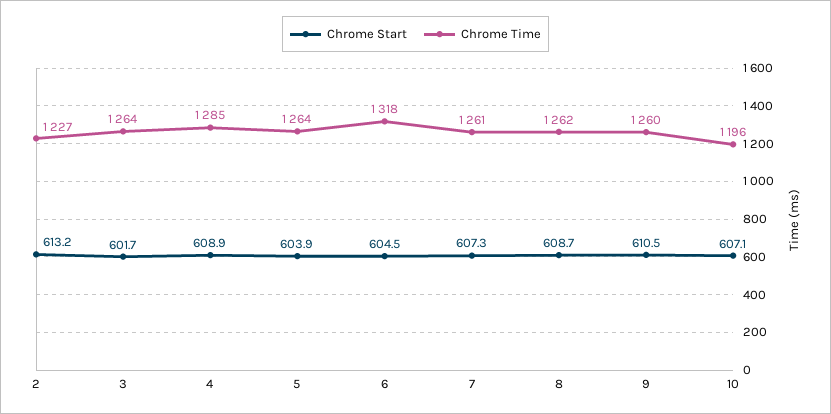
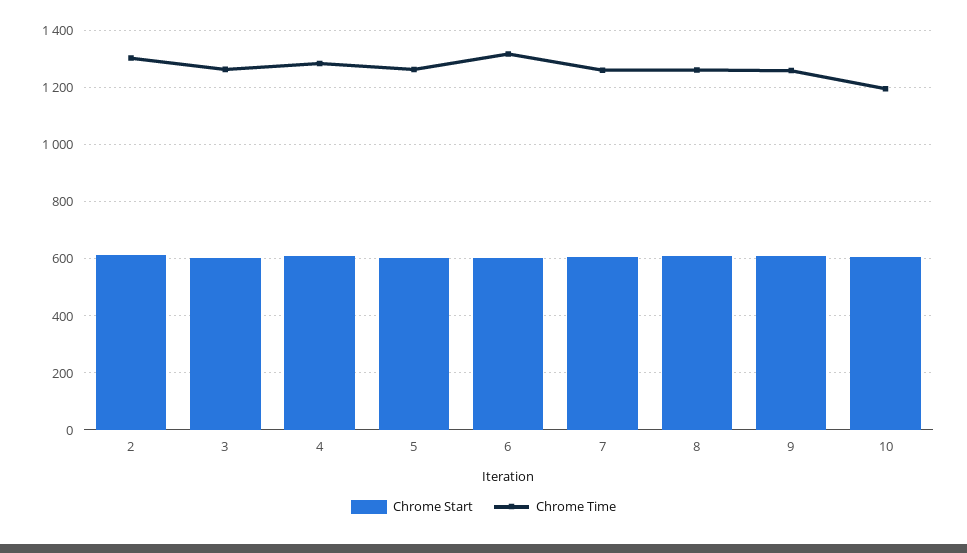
Chrome Time, 2: 1227 -> 1300

